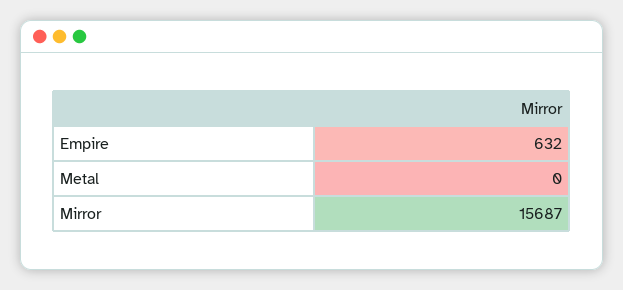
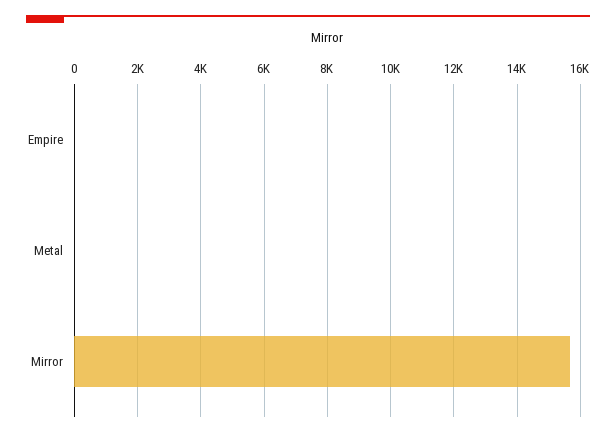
Empire: 632 -> 0

